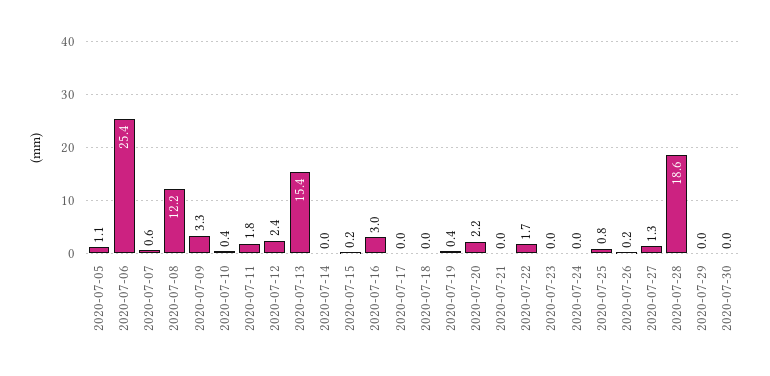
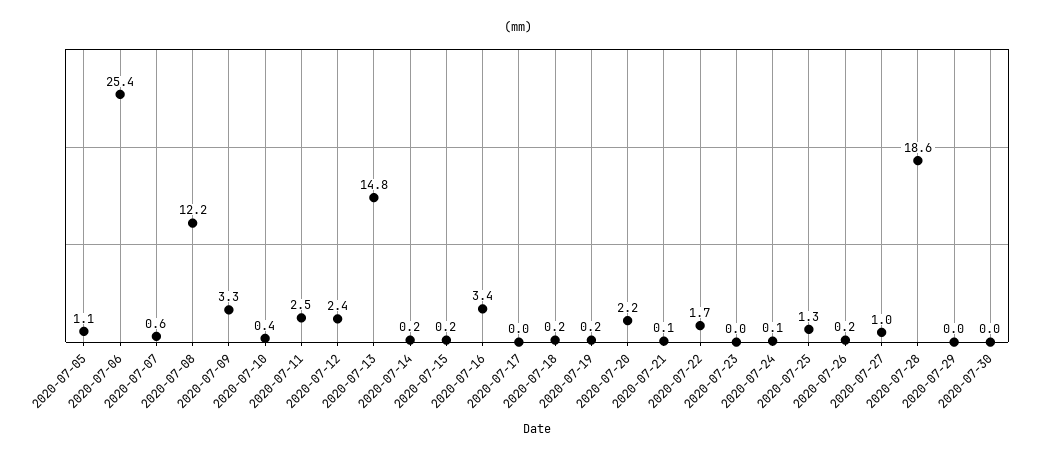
2020-07-11: 1.8 -> 2.5
2020-07-13: 15.4 -> 14.8
2020-07-14: 0 -> 0.2
2020-07-16: 3 -> 3.4
2020-07-18: 0 -> 0.2
2020-07-19: 0.4 -> 0.2
2020-07-21: 0 -> 0.1
2020-07-24: 0 -> 0.1
2020-07-25: 0.8 -> 1.3
2020-07-27: 1.3 -> 1

